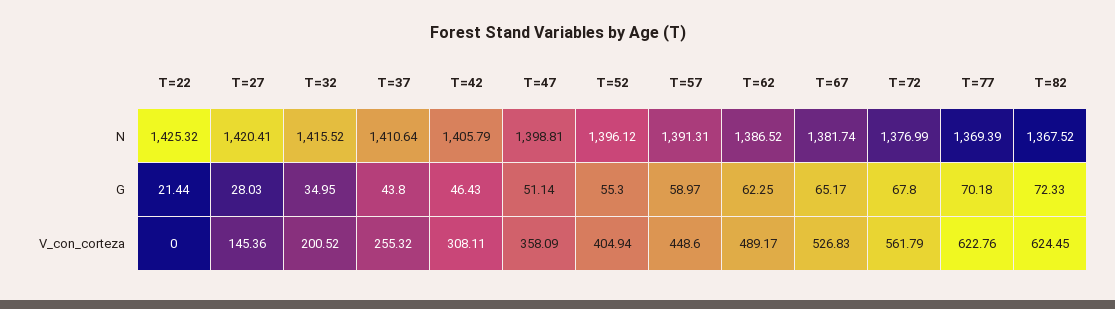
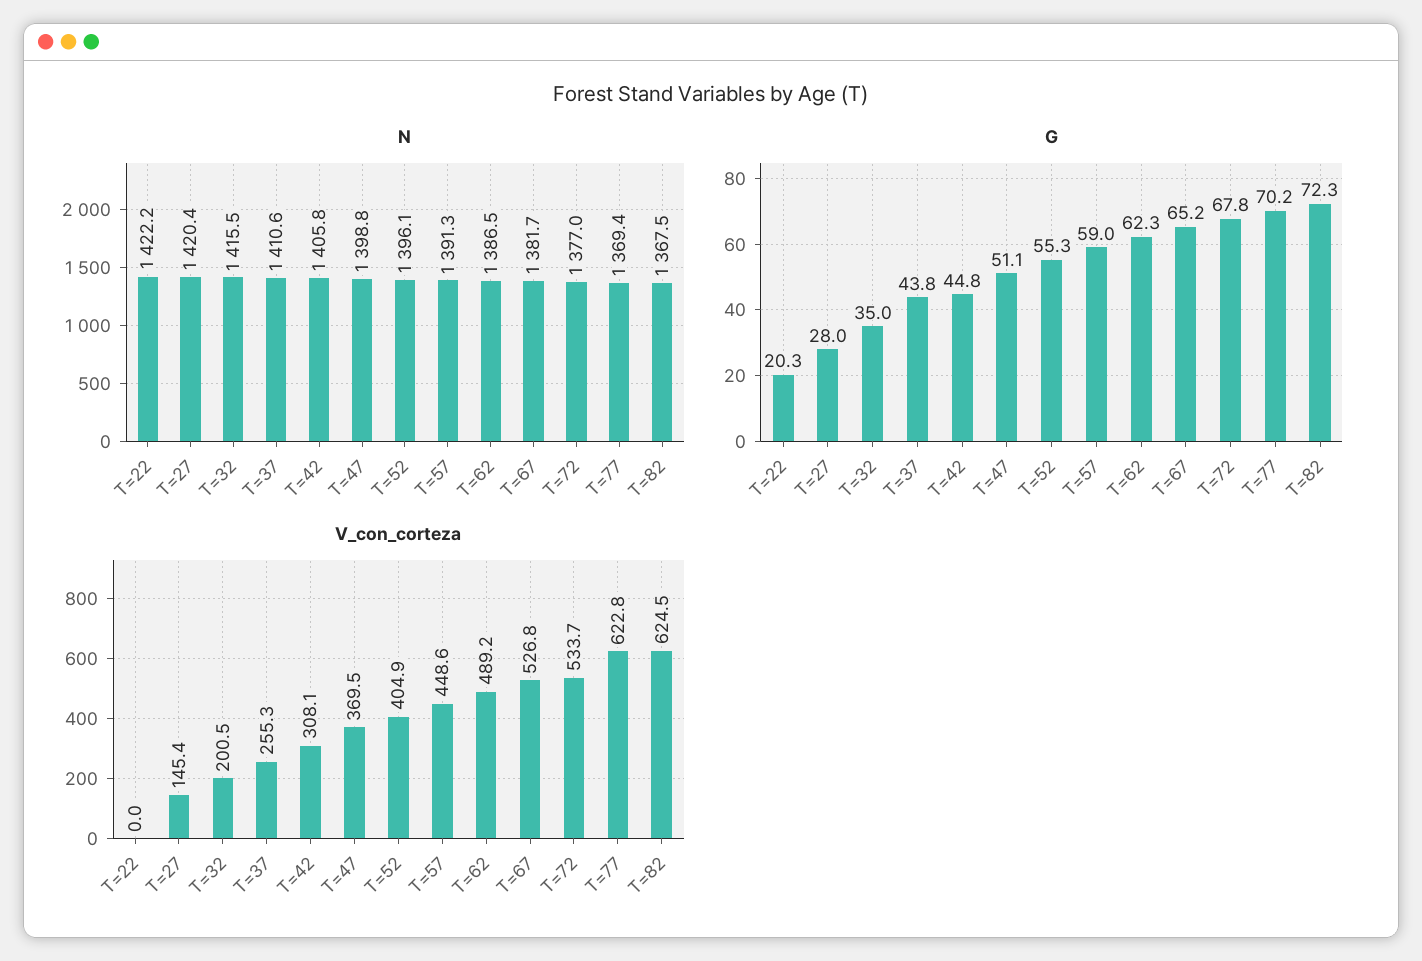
N, T=22: 1425.32 -> 1422.2
G, T=22: 21.44 -> 20.3
G, T=42: 46.43 -> 44.8
V_con_corteza, T=47: 358.09 -> 369.5
V_con_corteza, T=72: 561.79 -> 533.7

